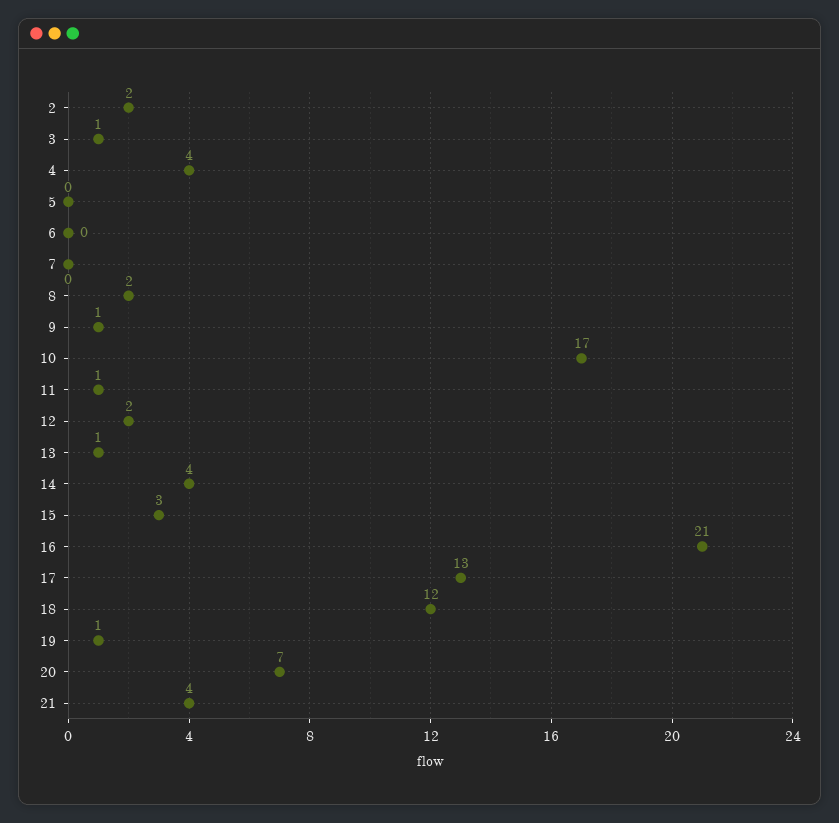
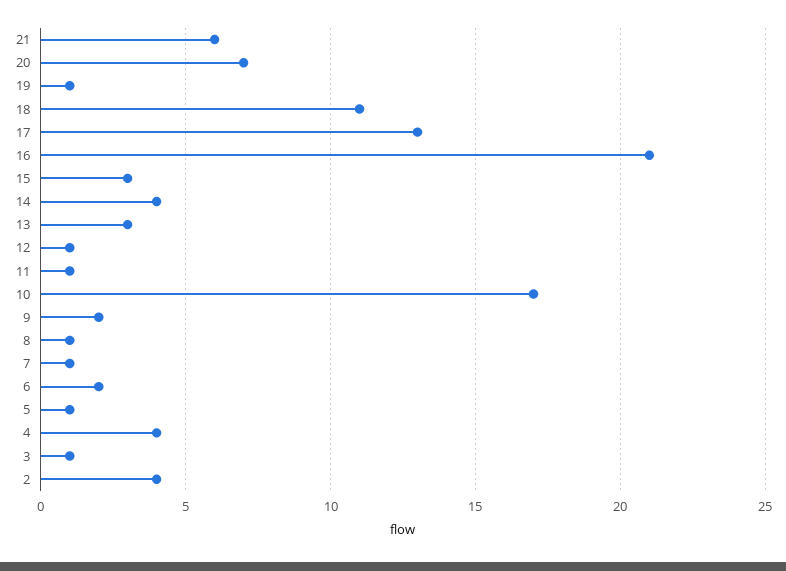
2: 2 -> 4
5: 0 -> 1
6: 0 -> 2
7: 0 -> 1
8: 2 -> 1
9: 1 -> 2
12: 2 -> 1
13: 1 -> 3
18: 12 -> 11
21: 4 -> 6

